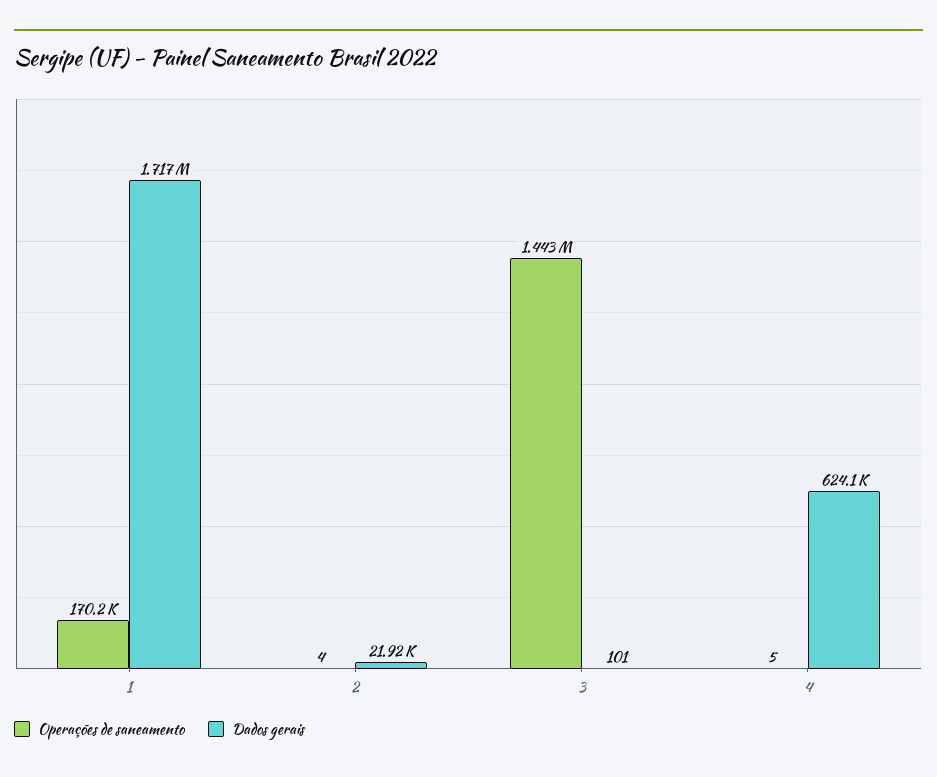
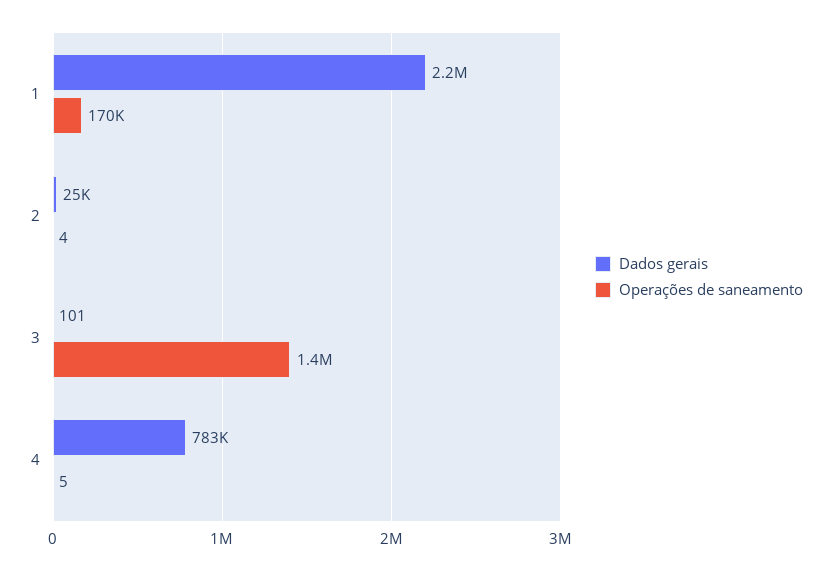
Dados gerais, 1: 1717000 -> 2200000
Dados gerais, 2: 21920 -> 25000
Dados gerais, 4: 624100 -> 783000

